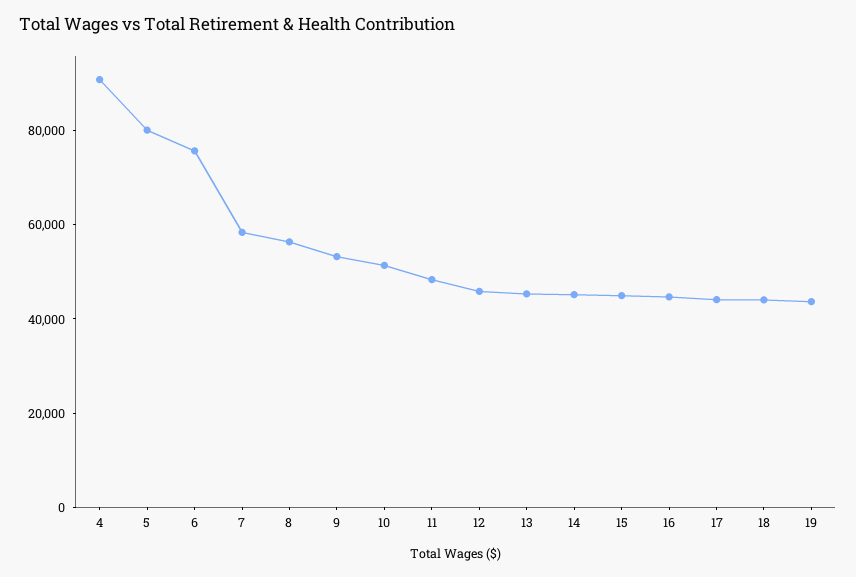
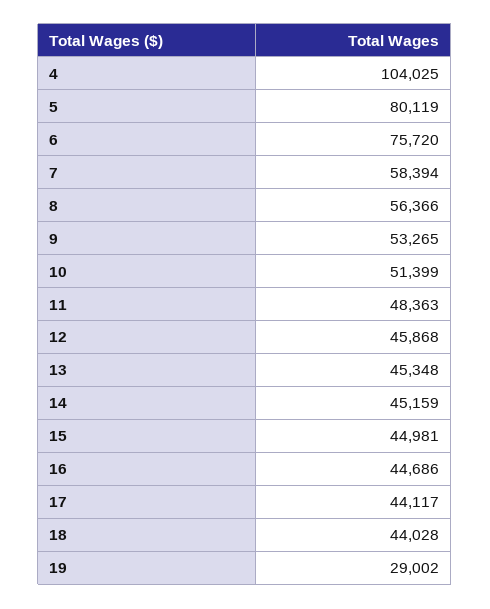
4: 90000 -> 104025
19: 45000 -> 29002

